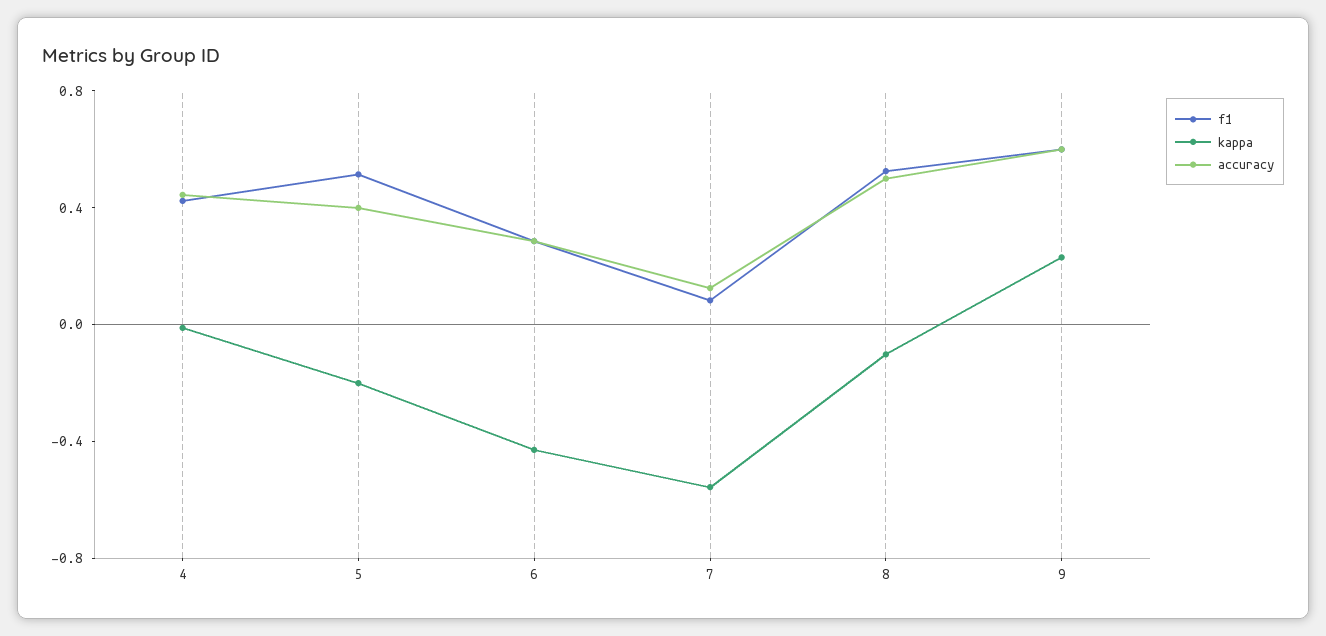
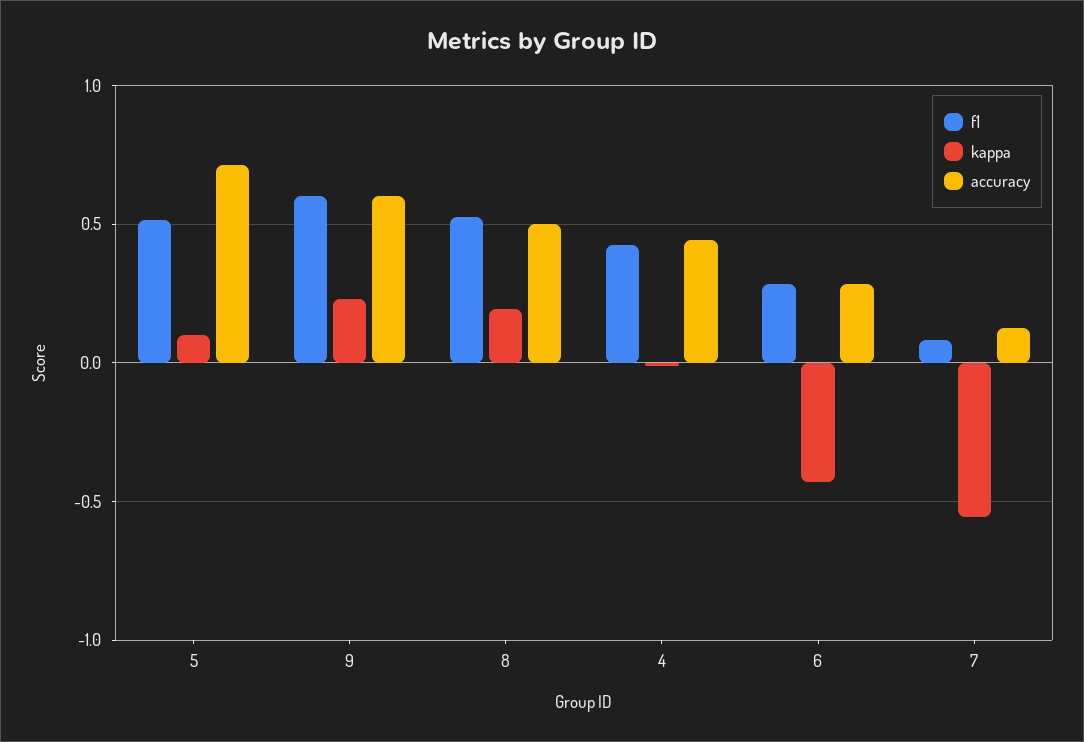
kappa, 5: -0.2 -> 0.1
accuracy, 5: 0.4 -> 0.7
kappa, 8: -0.1 -> 0.2

